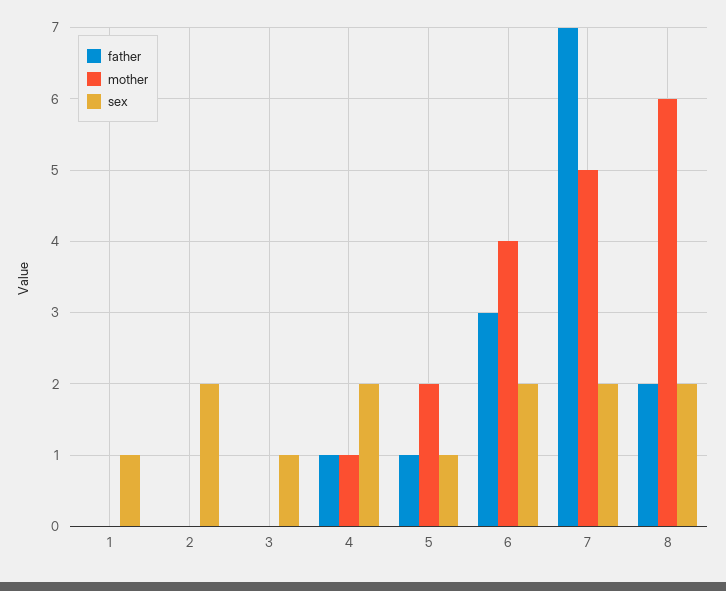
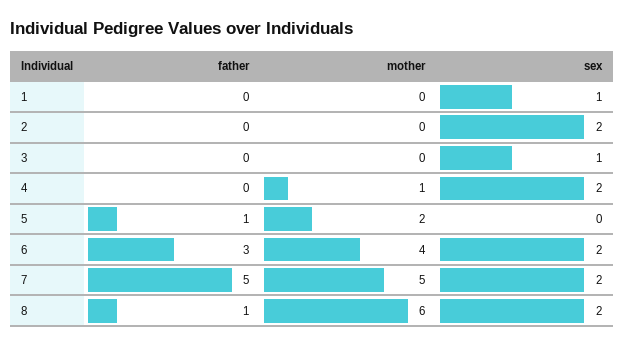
father, 4: 1 -> 0
sex, 5: 1 -> 0
father, 7: 7 -> 5
father, 8: 2 -> 1

